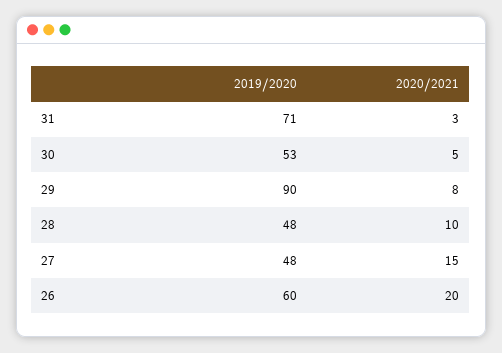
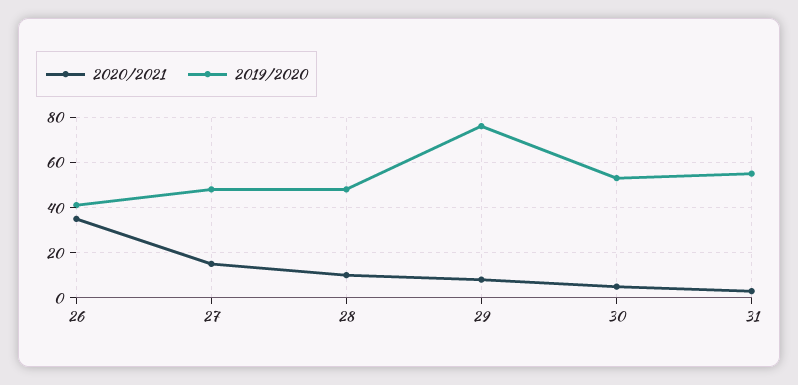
2019/2020, 31: 71 -> 55
2019/2020, 29: 90 -> 75
2019/2020, 26: 60 -> 40
2020/2021, 26: 20 -> 35

